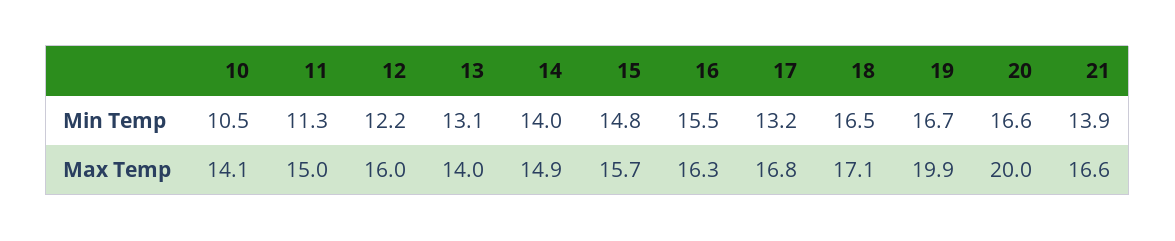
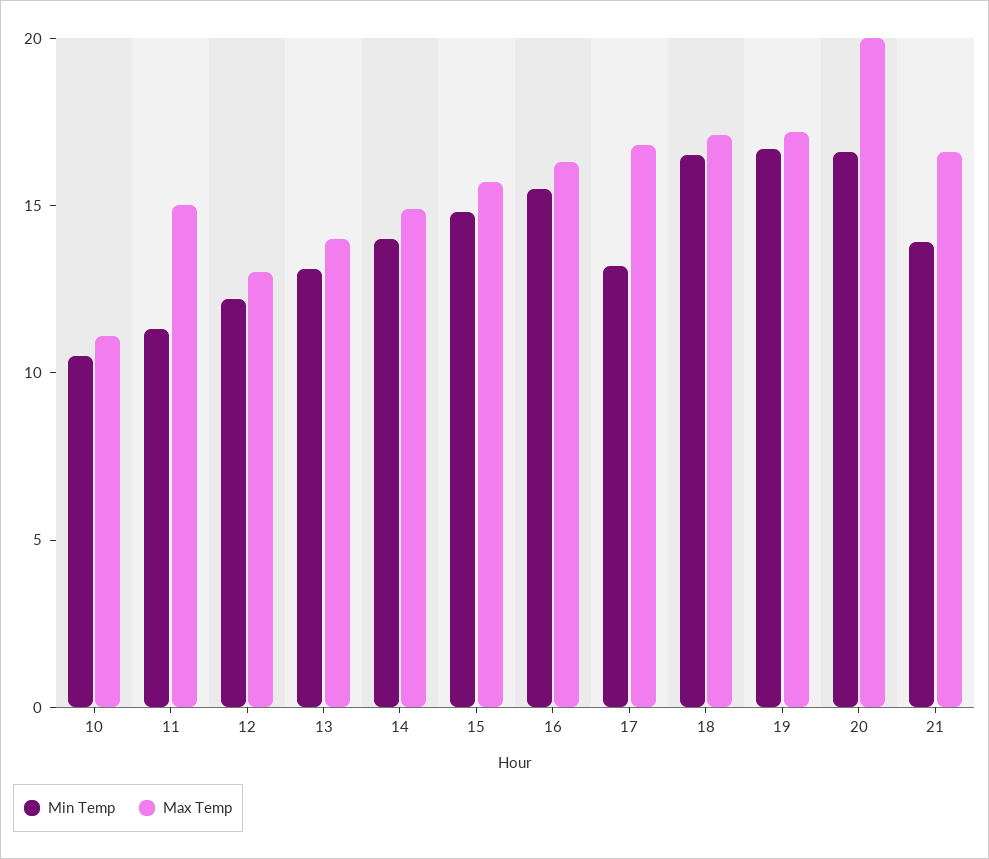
Max Temp, 10: 14.1 -> 11
Max Temp, 12: 16 -> 13
Max Temp, 19: 19.9 -> 17

